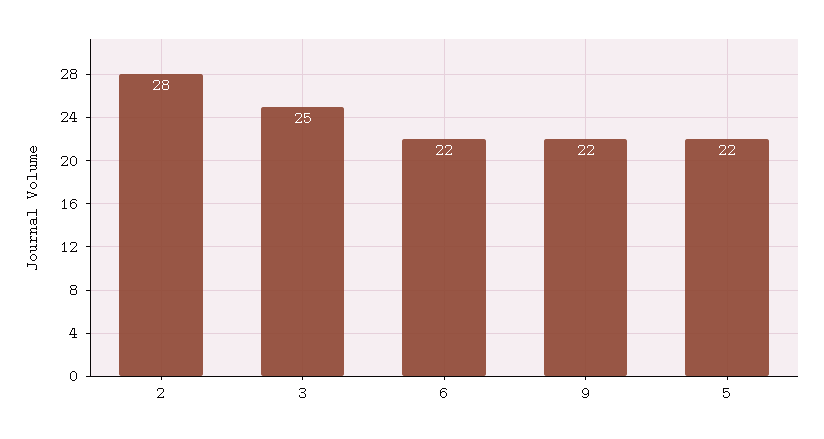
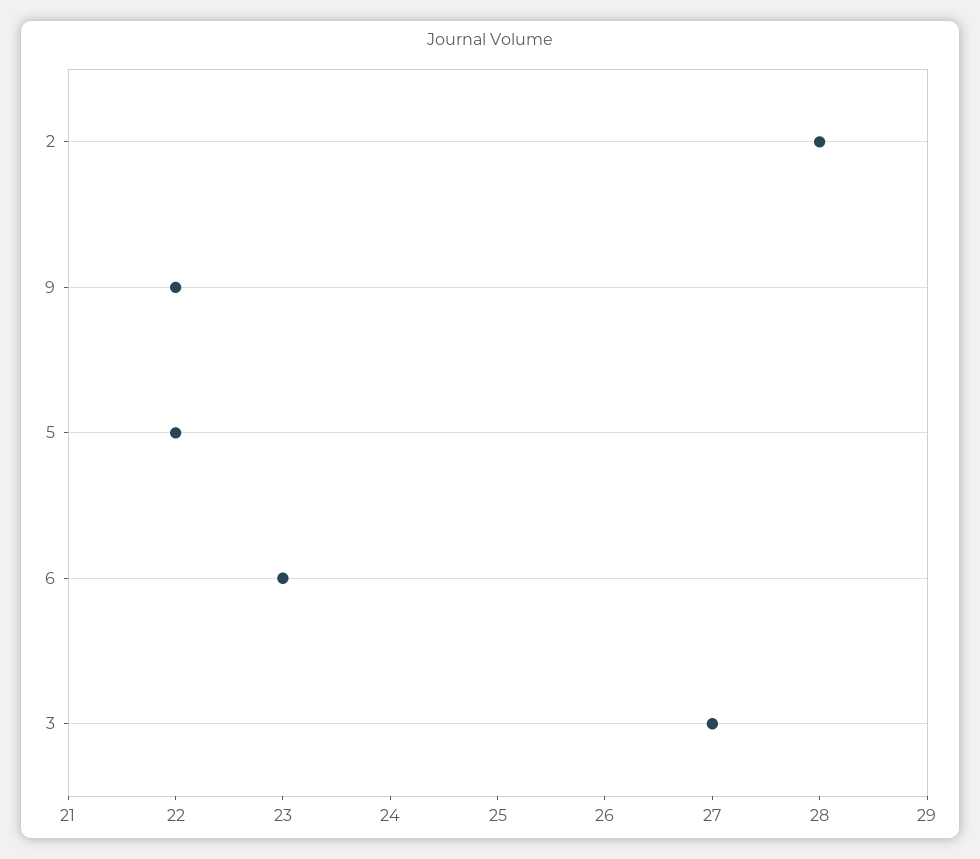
3: 25 -> 27
6: 22 -> 23

